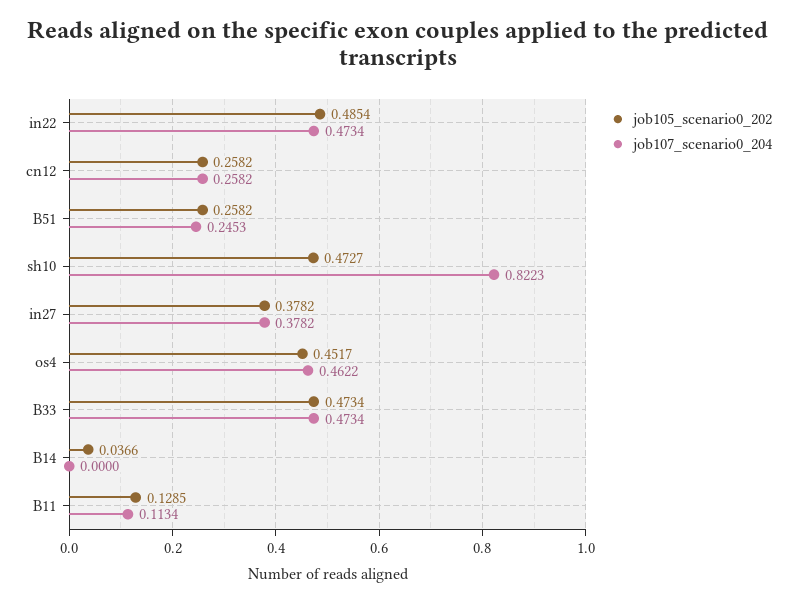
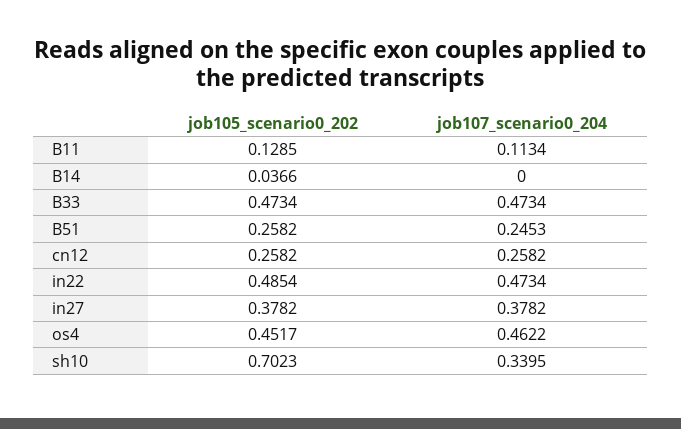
job105_scenario0_202, sh10: 0.4727 -> 0.7023
job107_scenario0_204, sh10: 0.8223 -> 0.3395

